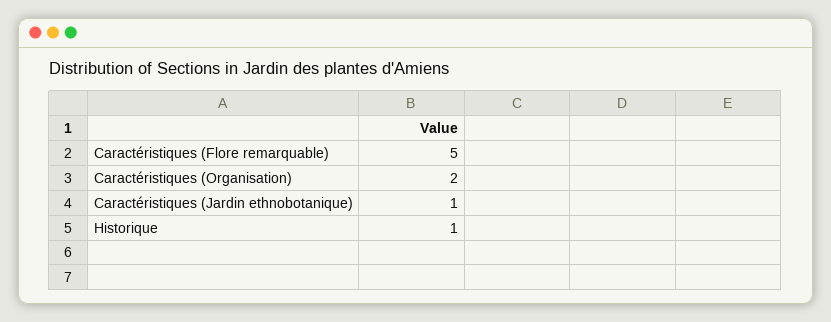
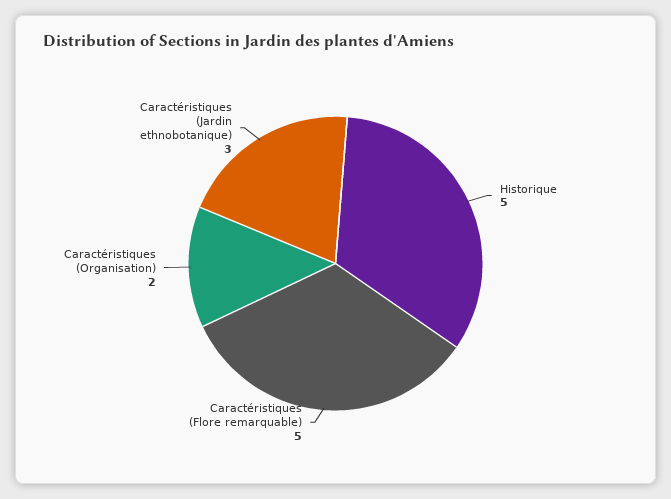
Caractéristiques (Jardin ethnobotanique): 1 -> 3
Historique: 1 -> 5

